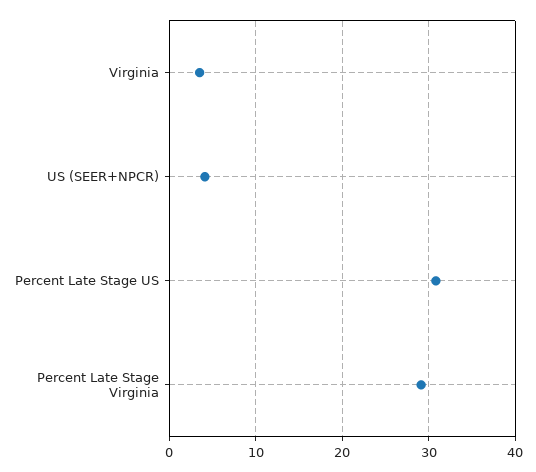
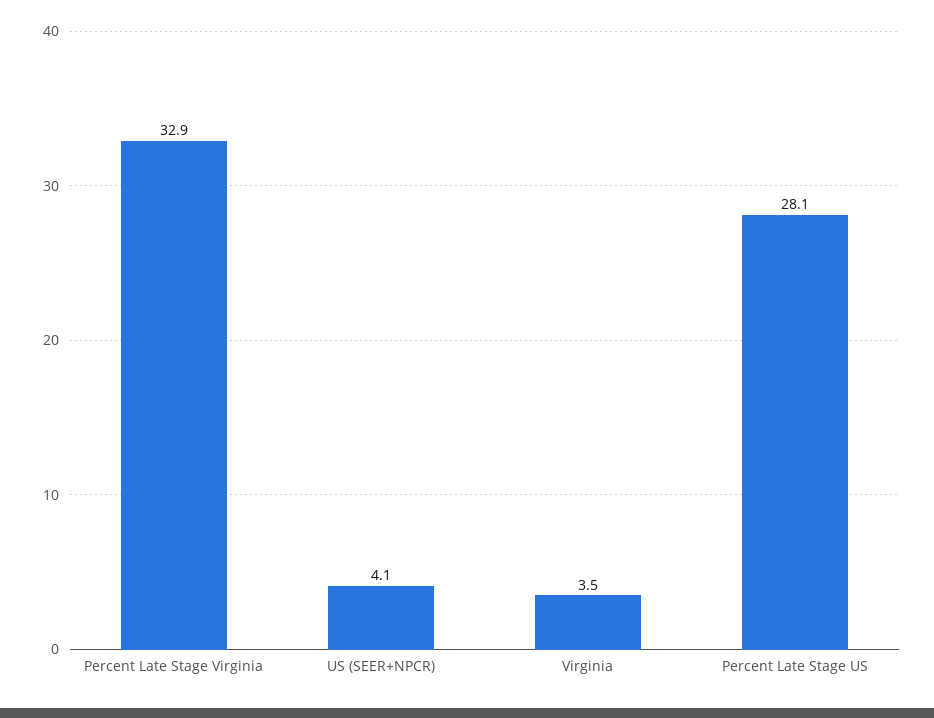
Percent Late Stage US: 31 -> 28.1
Percent Late Stage Virginia: 29 -> 32.9

